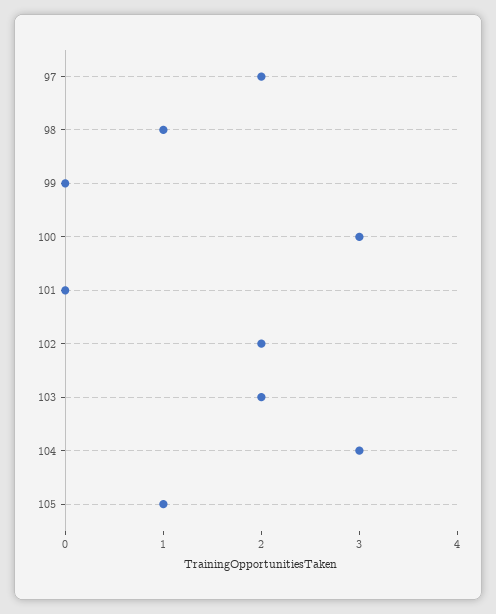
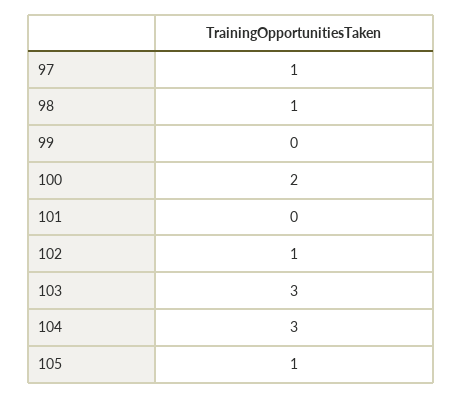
97: 2 -> 1
100: 3 -> 2
102: 2 -> 1
103: 2 -> 3

